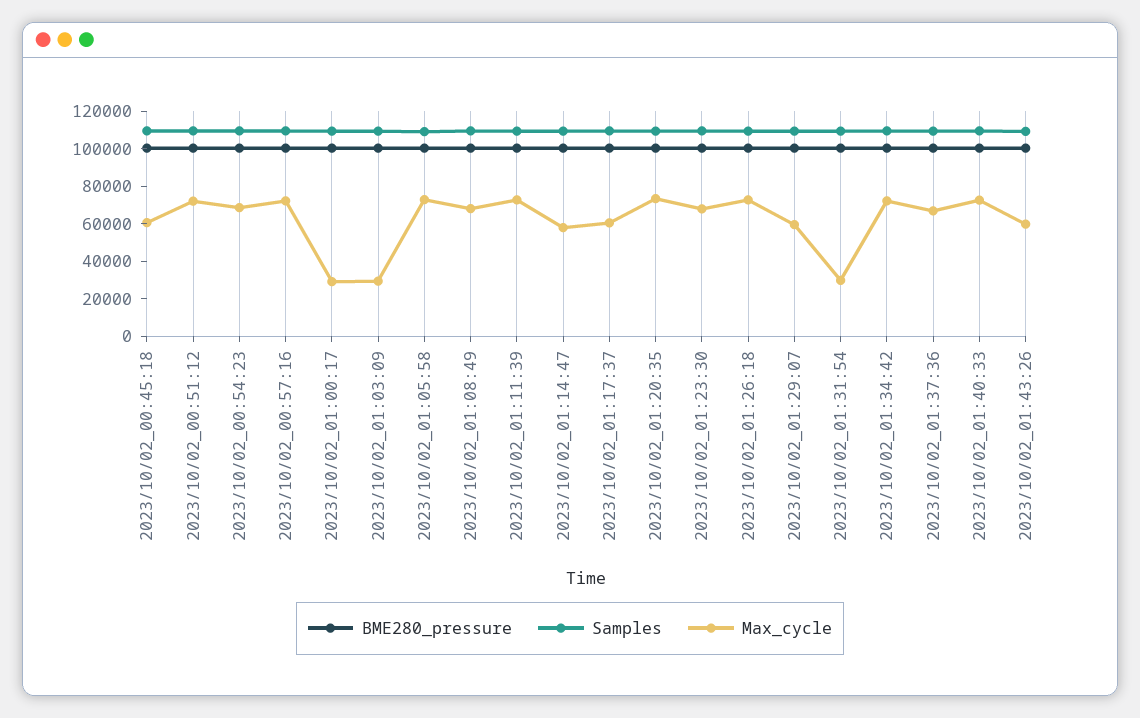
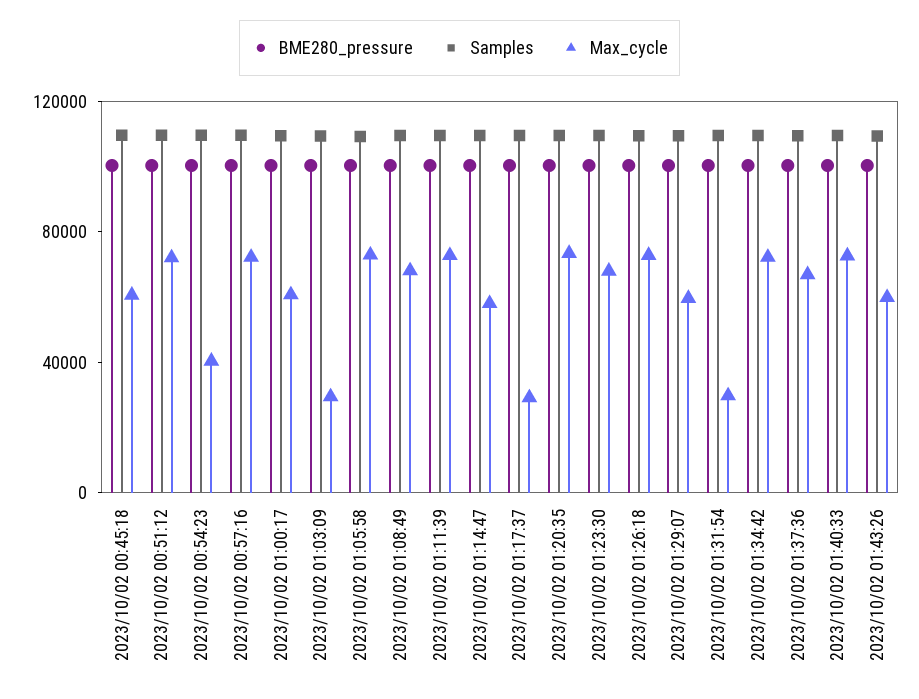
Max_cycle, 2023/10/02_00:54:23: 70000 -> 40000
Max_cycle, 2023/10/02_01:00:17: 30000 -> 60000
Max_cycle, 2023/10/02_01:17:37: 60000 -> 30000

